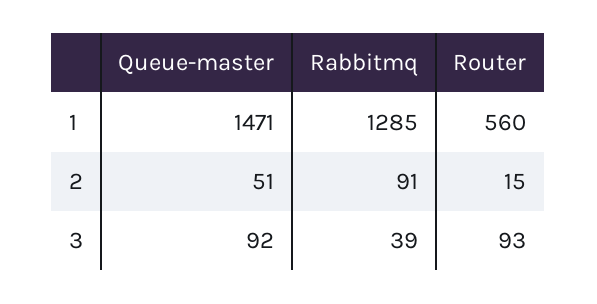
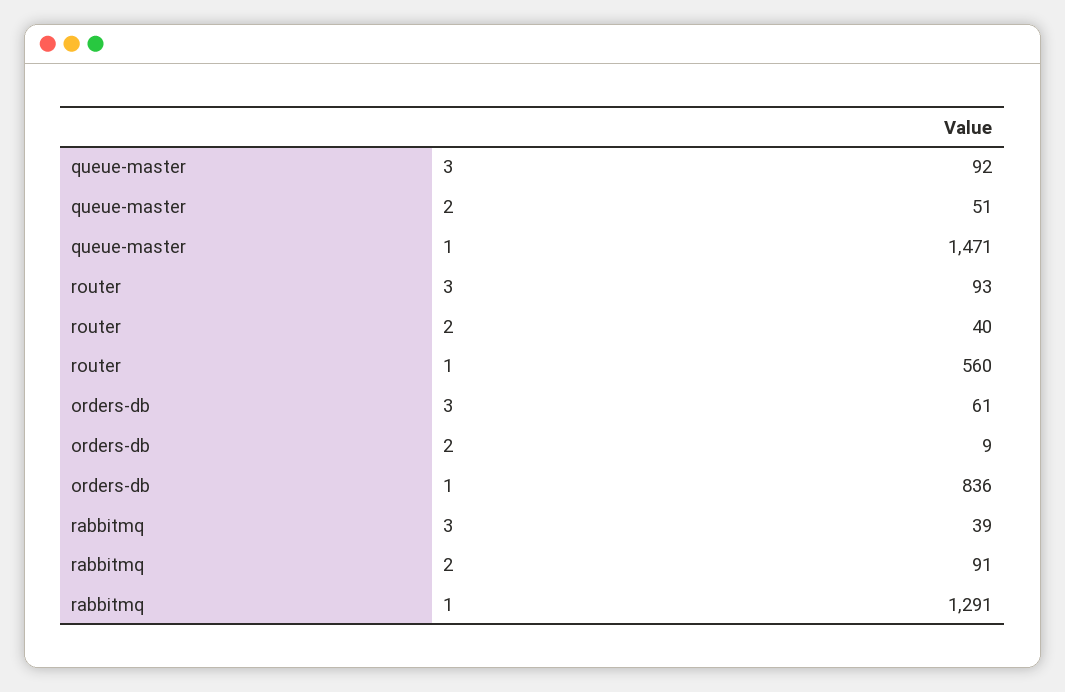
Rabbitmq, 1: 1285 -> 1291
Router, 2: 15 -> 40
orders-db, 3: none -> 61
orders-db, 2: none -> 9
orders-db, 1: none -> 836

